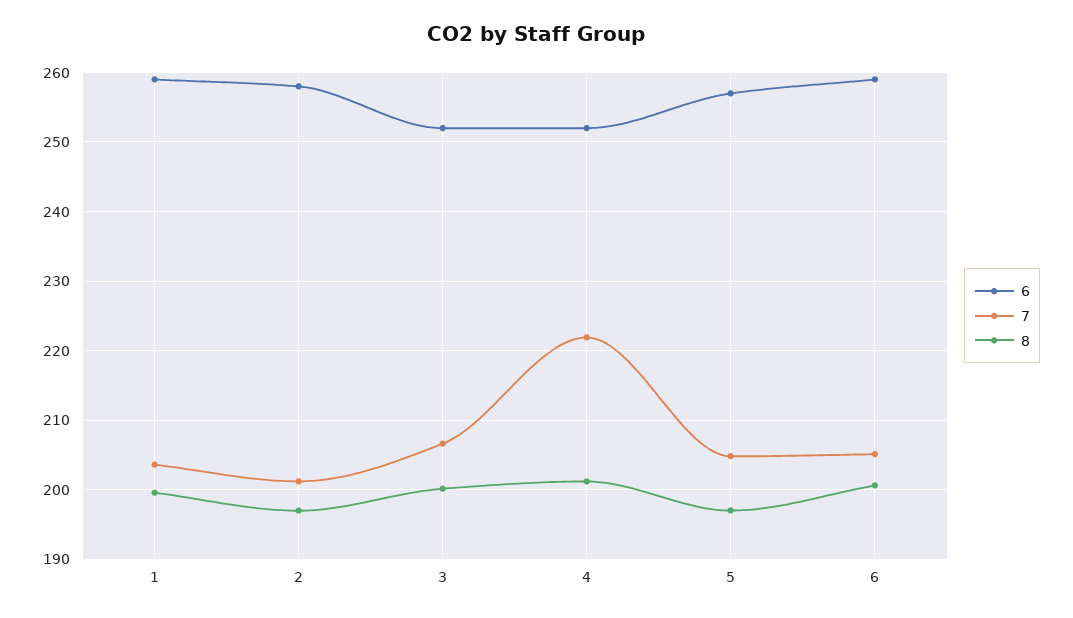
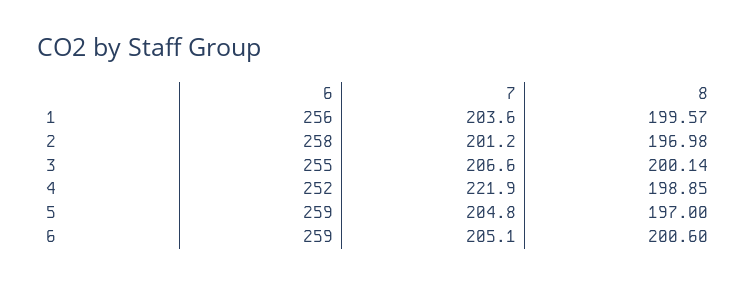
6, 1: 259 -> 256
6, 3: 252 -> 255
8, 4: 201 -> 198.85
6, 5: 257 -> 259

